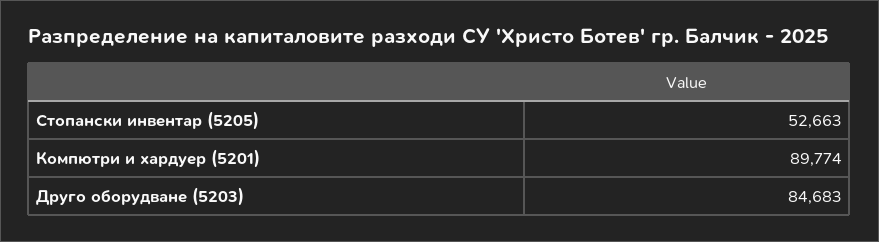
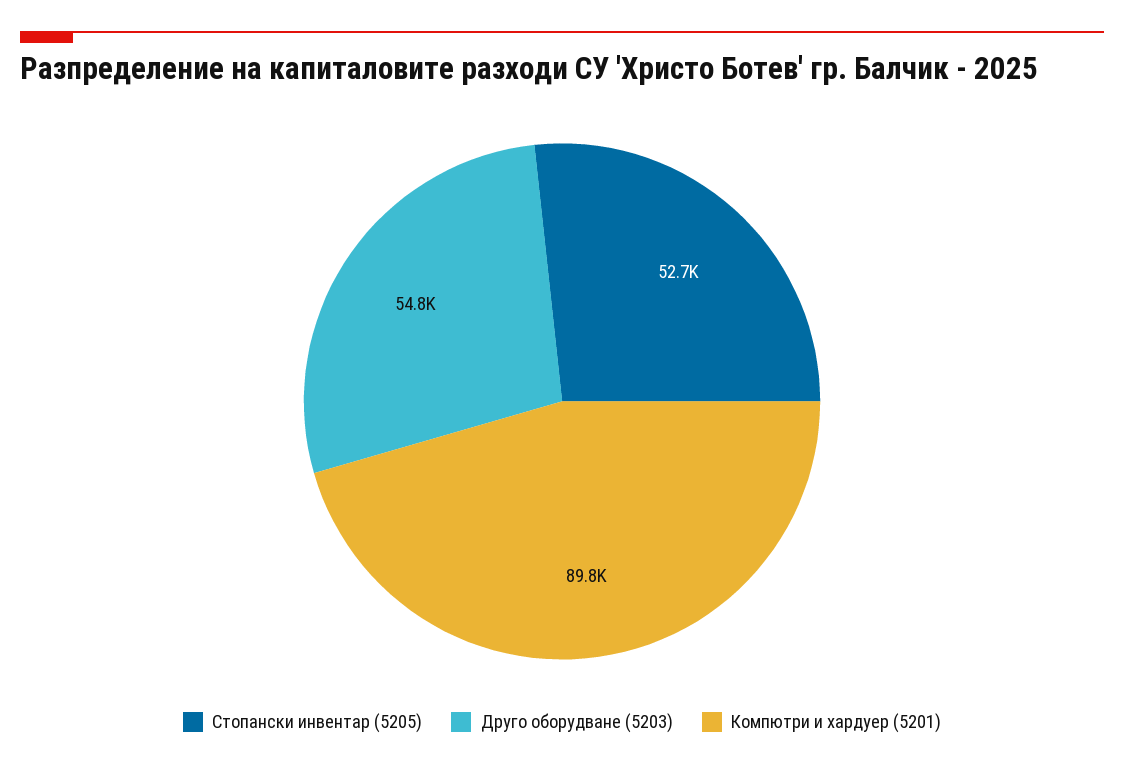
Друго оборудване (5203): 84683 -> 54800

